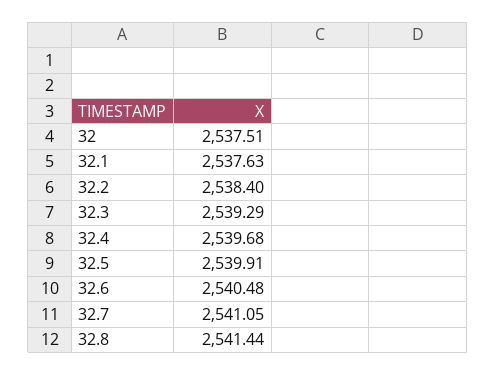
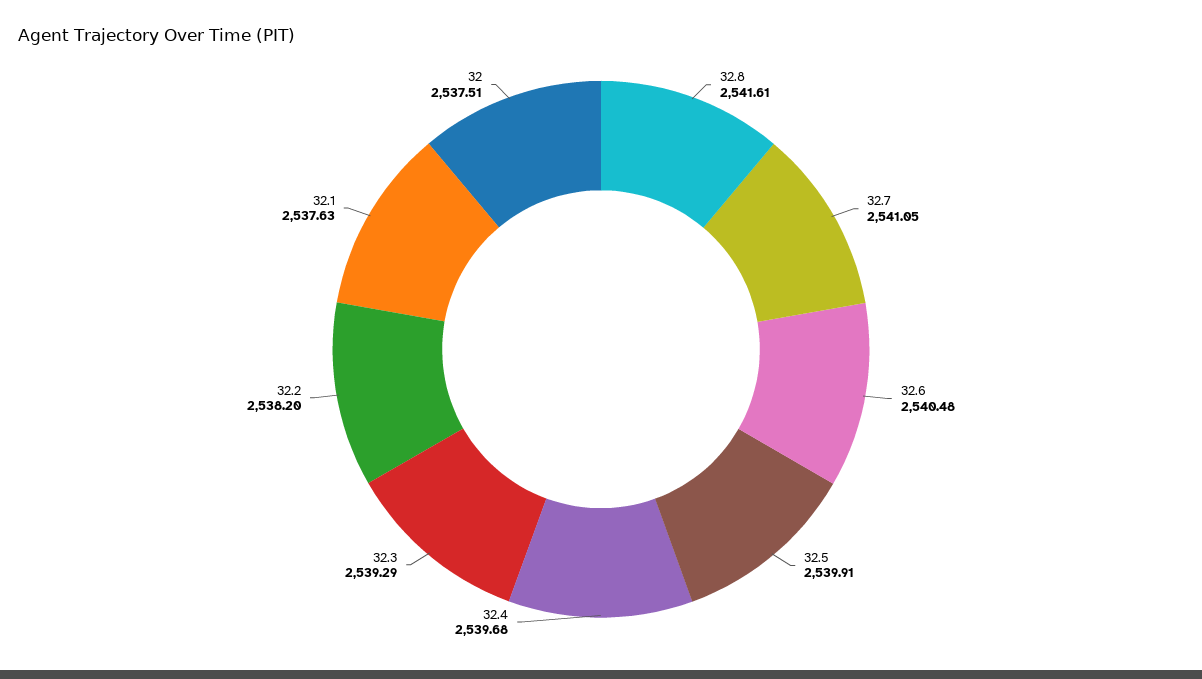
32.2: 2538.4 -> 2538.2
32.8: 2541.44 -> 2541.61

